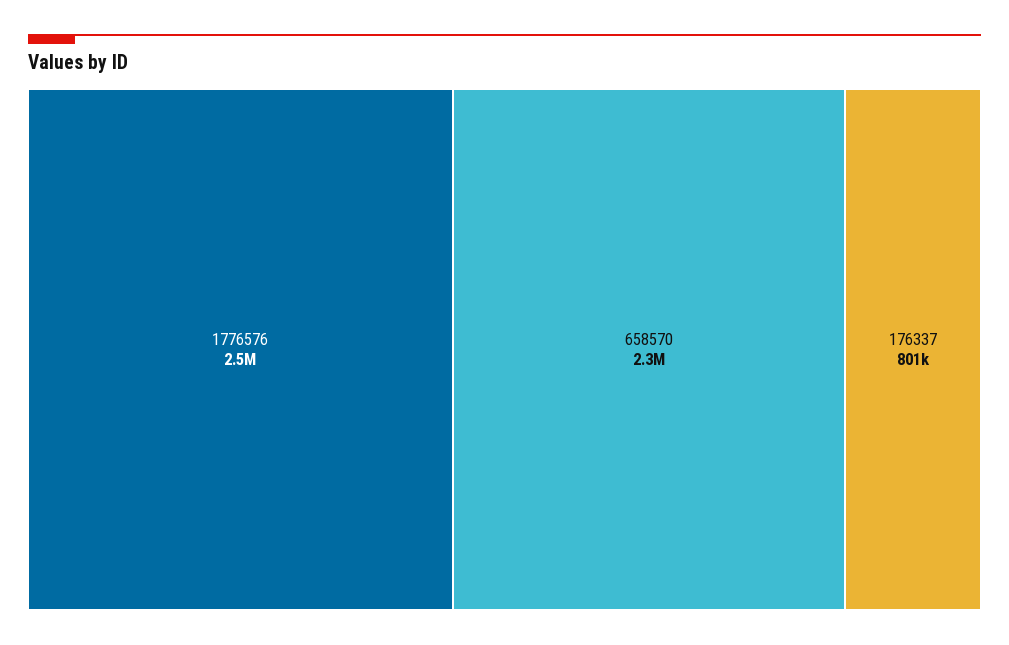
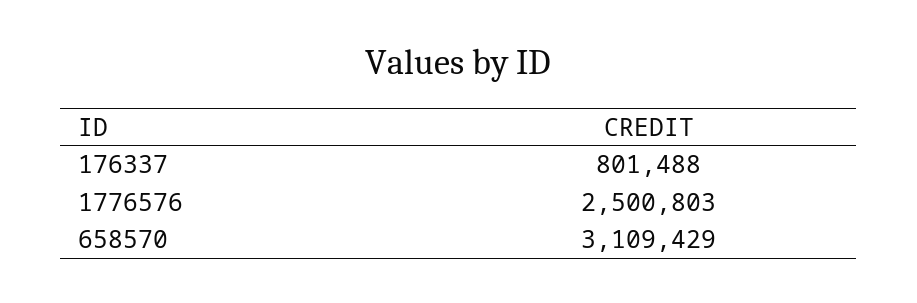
658570: 2300000 -> 3109429

